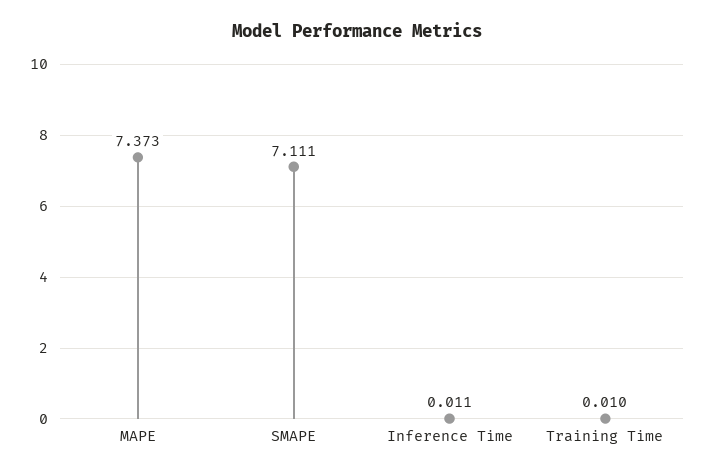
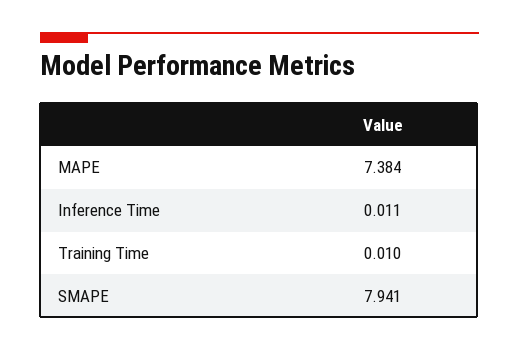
MAPE: 7.373 -> 7.384
SMAPE: 7.111 -> 7.941

